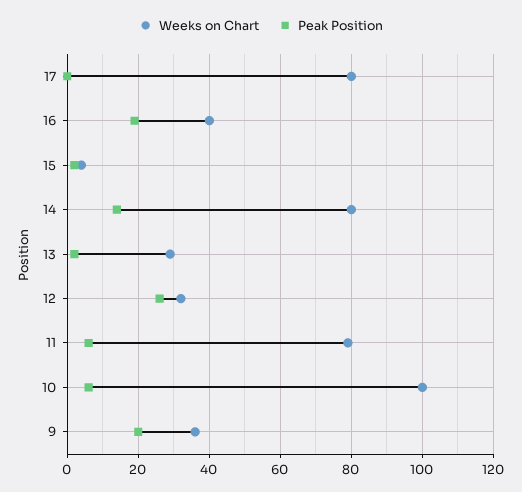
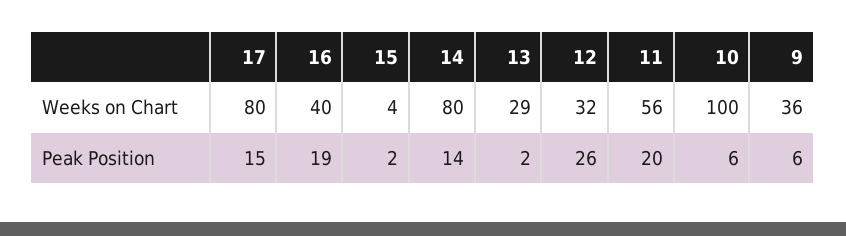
Peak Position, 17: 0 -> 15
Weeks on Chart, 11: 80 -> 56
Peak Position, 11: 5 -> 20
Peak Position, 9: 20 -> 6

